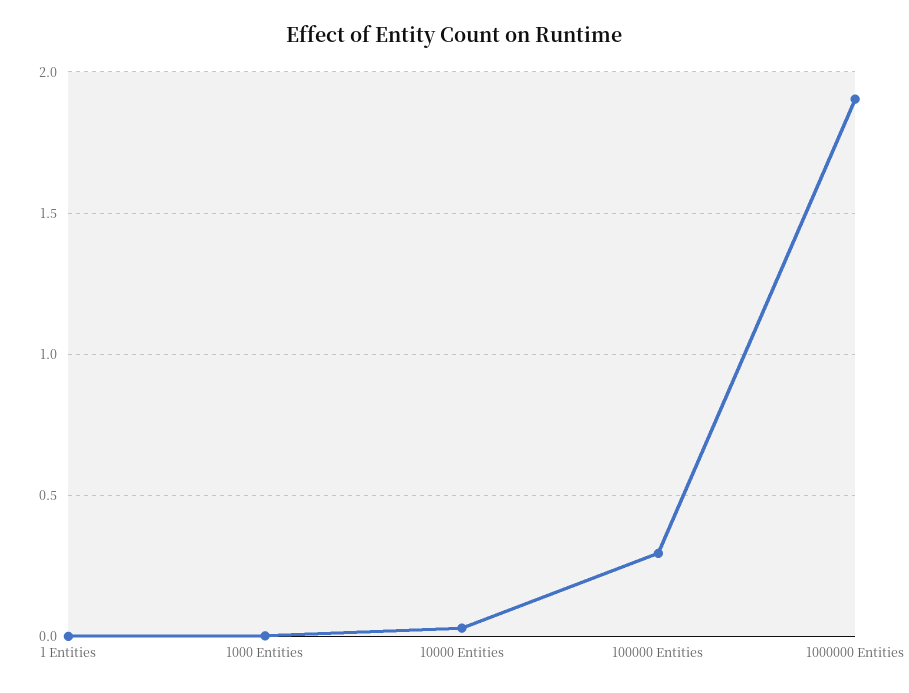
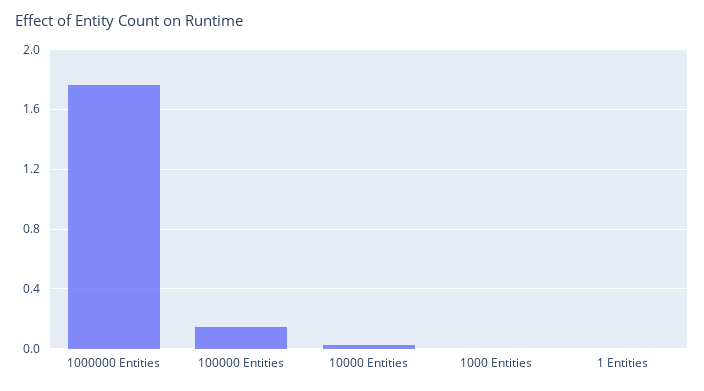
100000 Entities: 0.3 -> 0.15
1000000 Entities: 1.9 -> 1.75

